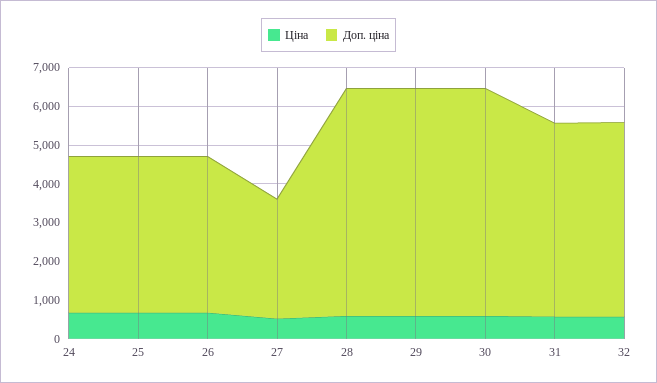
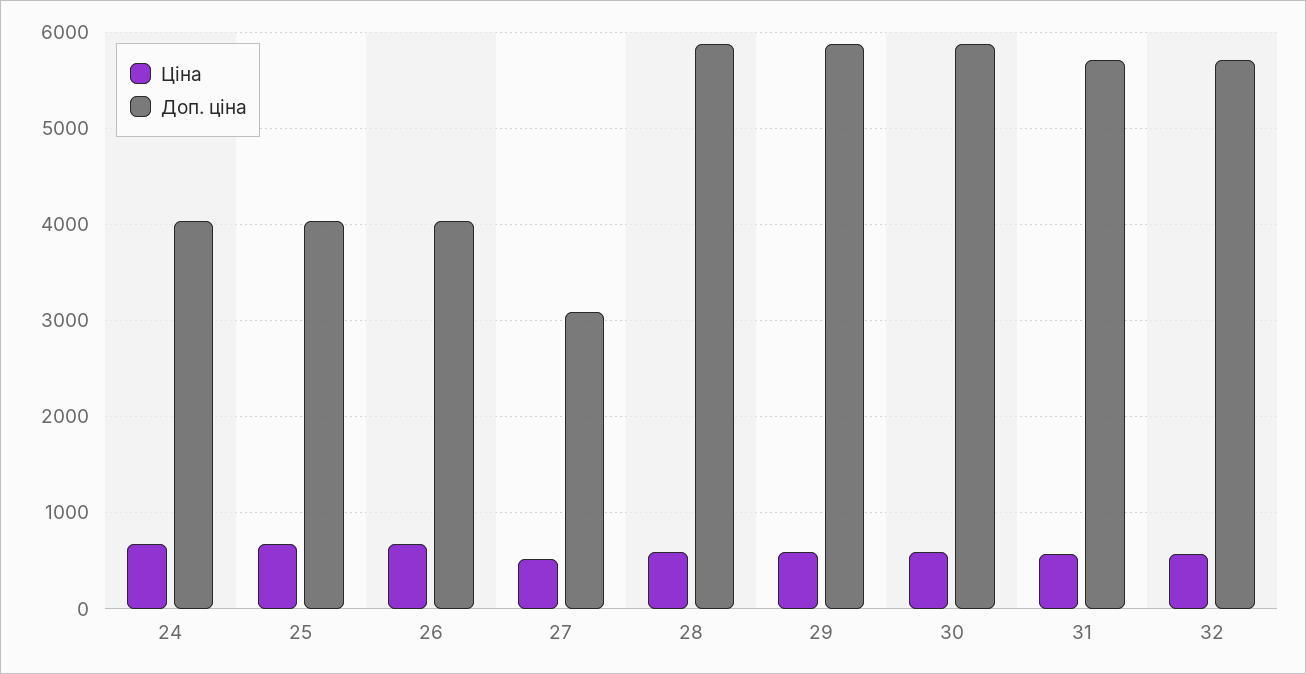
Доп. ціна, 31: 5000 -> 5700
Доп. ціна, 32: 5000 -> 5700

